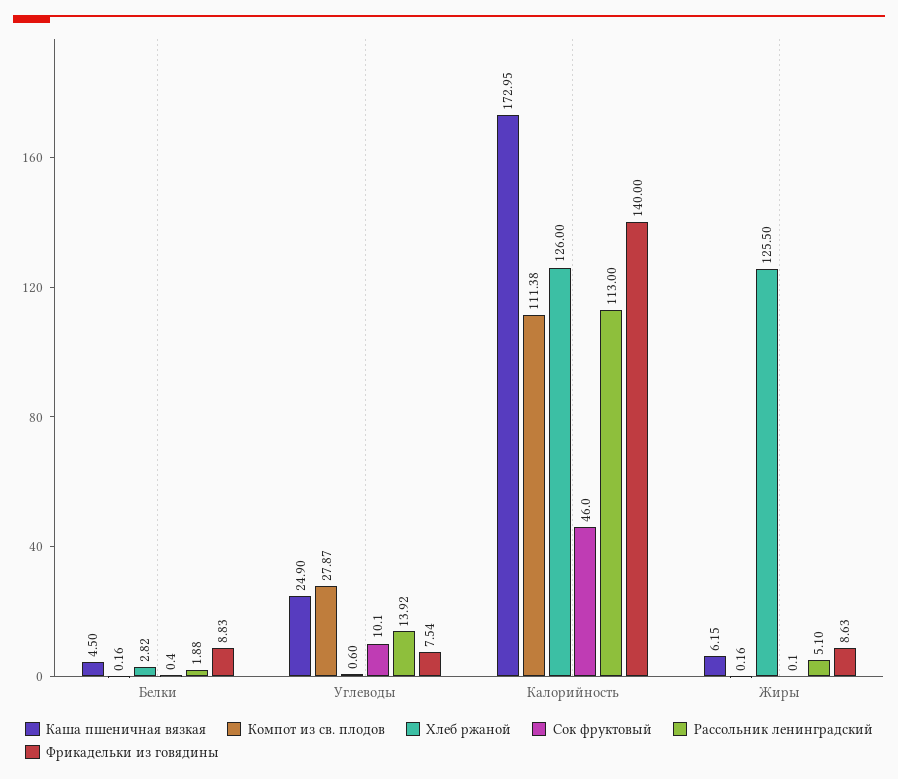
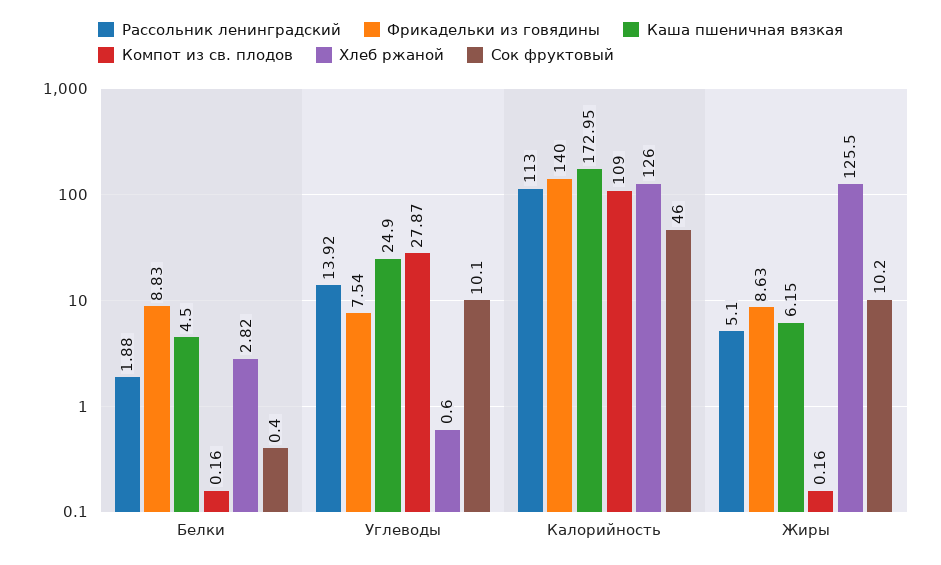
Компот из св. плодов, Калорийность: 111.38 -> 109
Сок фруктовый, Жиры: 0.1 -> 10.2

